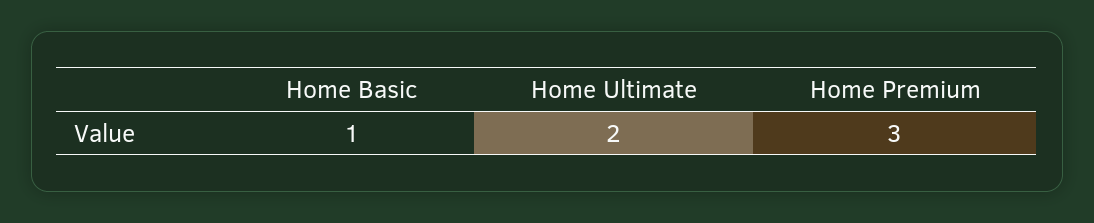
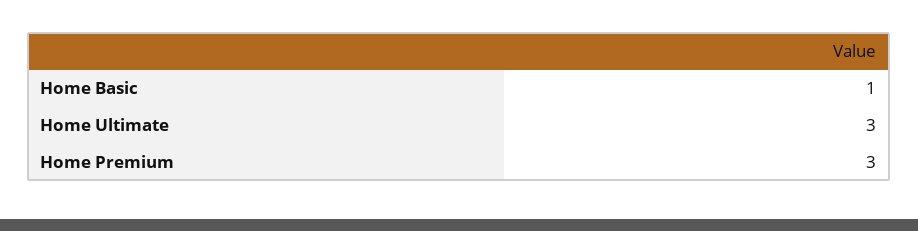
Home Ultimate: 2 -> 3

